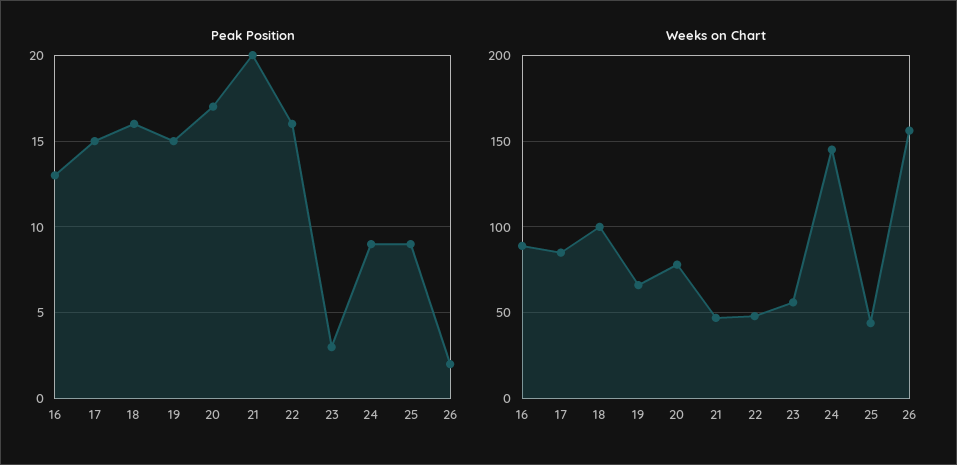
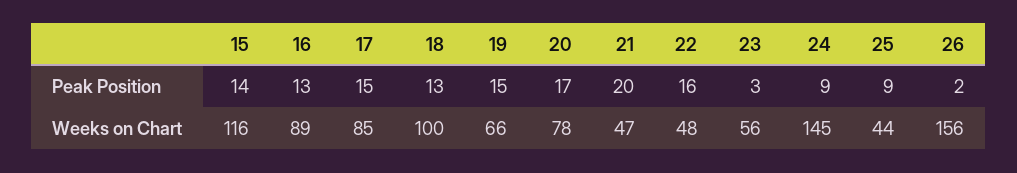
Peak Position, 18: 16 -> 13
Peak Position, 15: none -> 14
Weeks on Chart, 15: none -> 116

